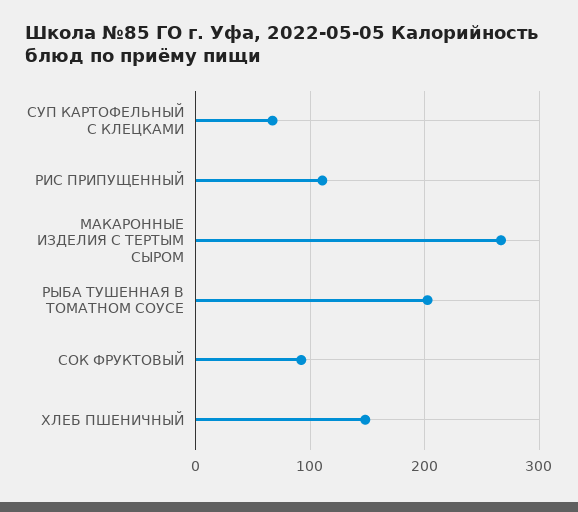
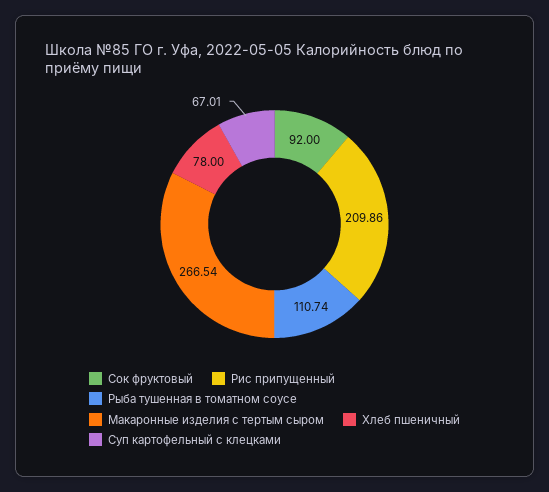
РИС ПРИПУЩЕННЫЙ: 110 -> 209.86
РЫБА ТУШЕННАЯ В ТОМАТНОМ СОУСЕ: 200 -> 110.74
ХЛЕБ ПШЕНИЧНЫЙ: 150 -> 78

